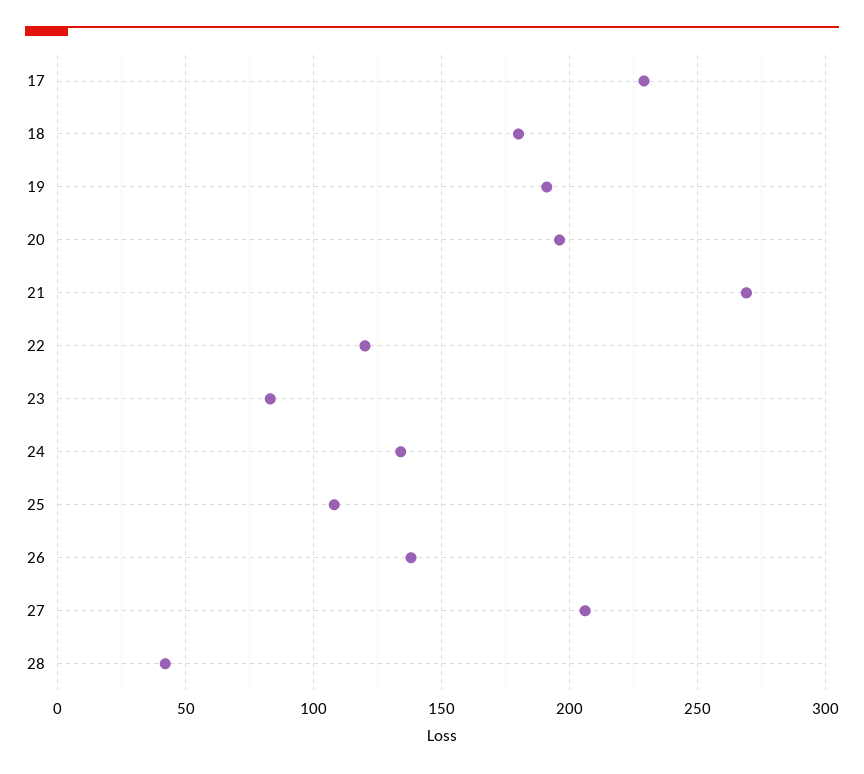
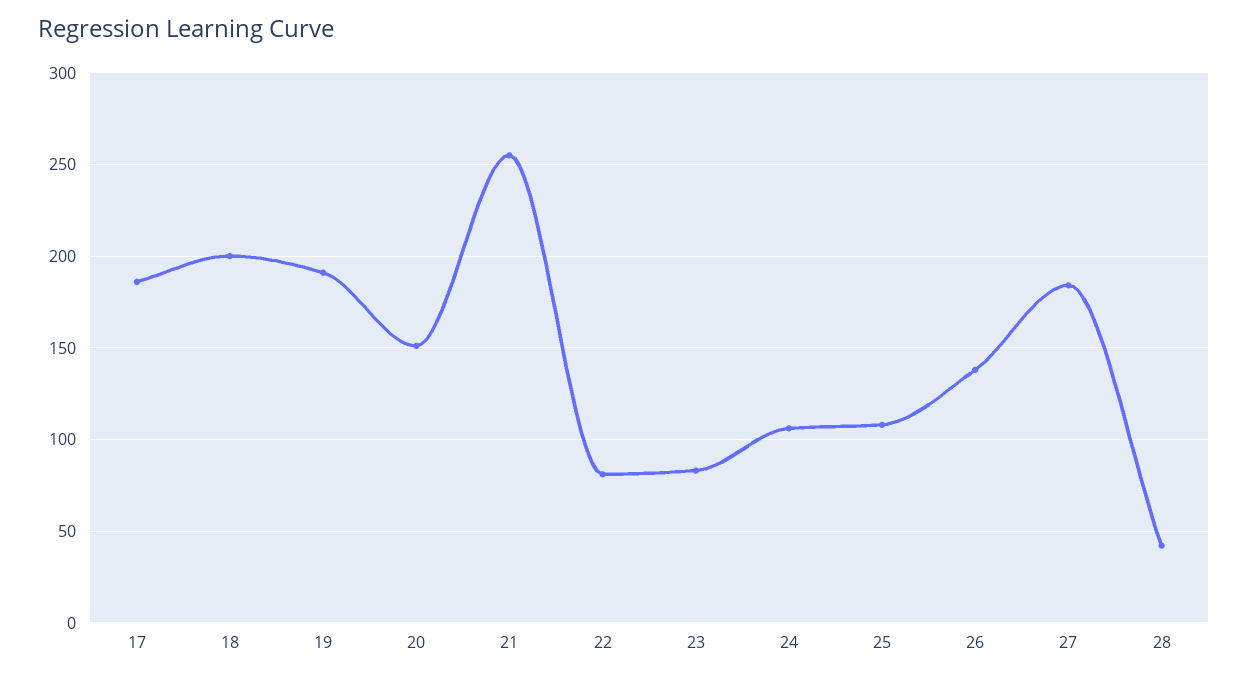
17: 230 -> 185
18: 180 -> 200
20: 195 -> 150
21: 270 -> 255
22: 120 -> 80
24: 135 -> 105
27: 205 -> 185

